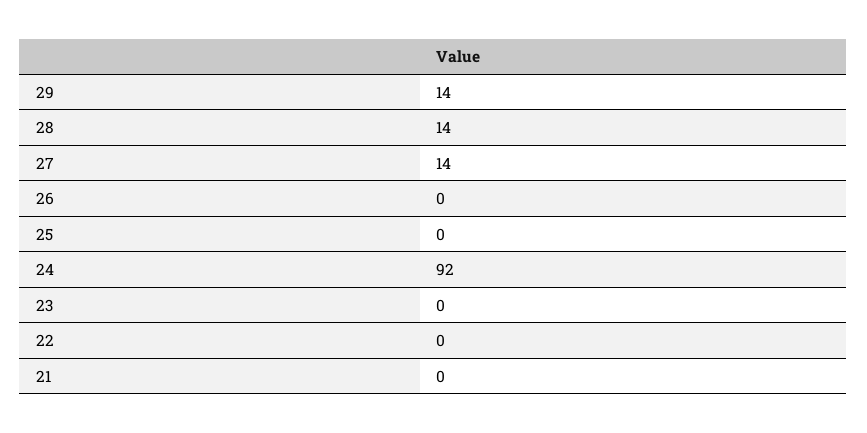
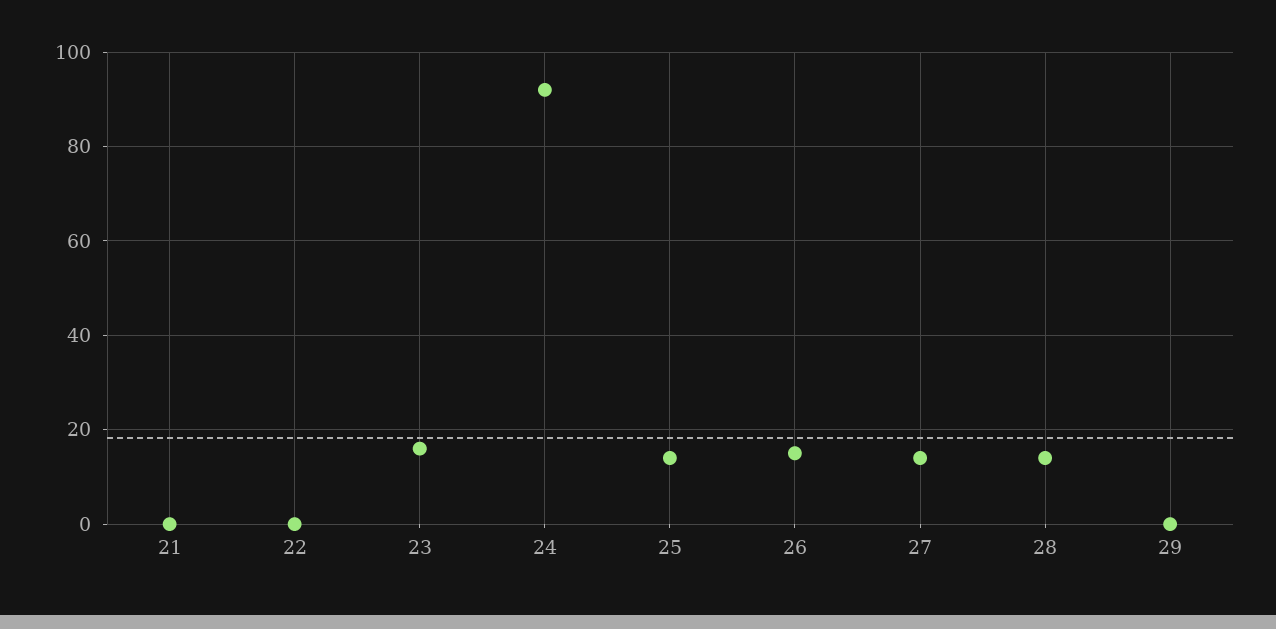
29: 14 -> 0
26: 0 -> 15
25: 0 -> 15
23: 0 -> 15

